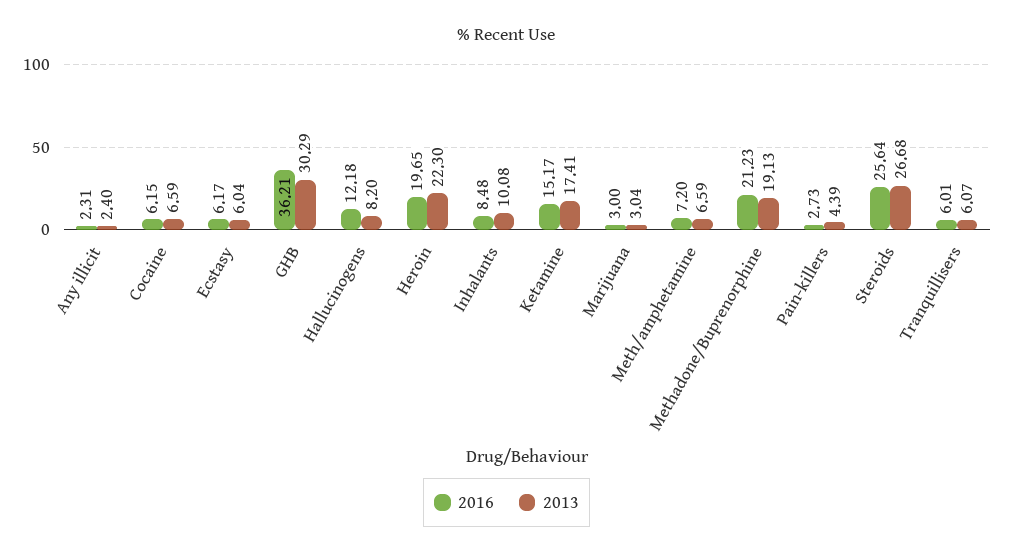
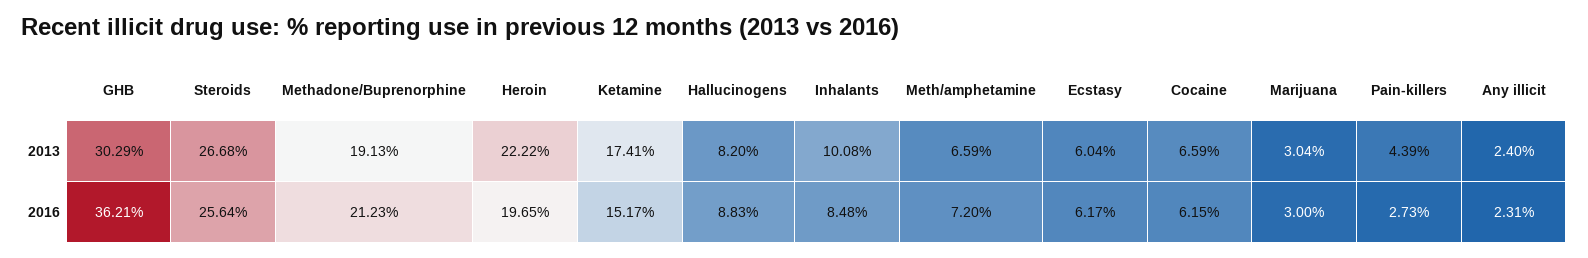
2016, Hallucinogens: 12.18 -> 8.83
2013, Heroin: 22.3 -> 22.22
2016, Tranquillisers: 6.01 -> none
2013, Tranquillisers: 6.07 -> none

